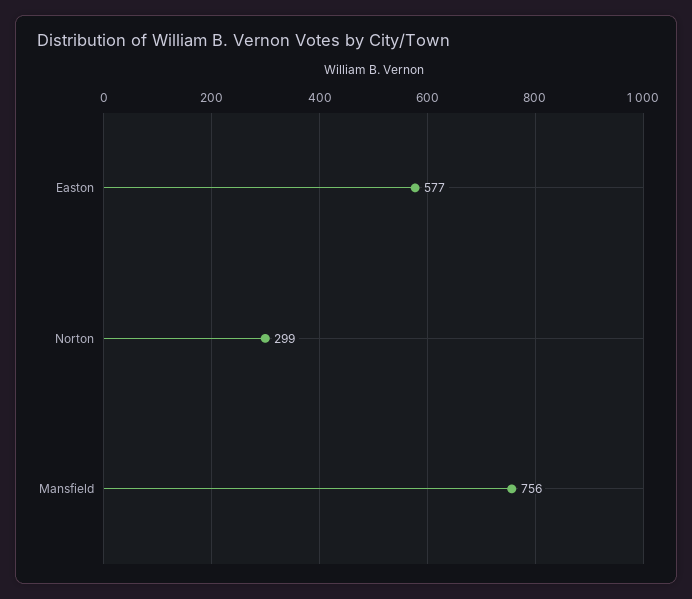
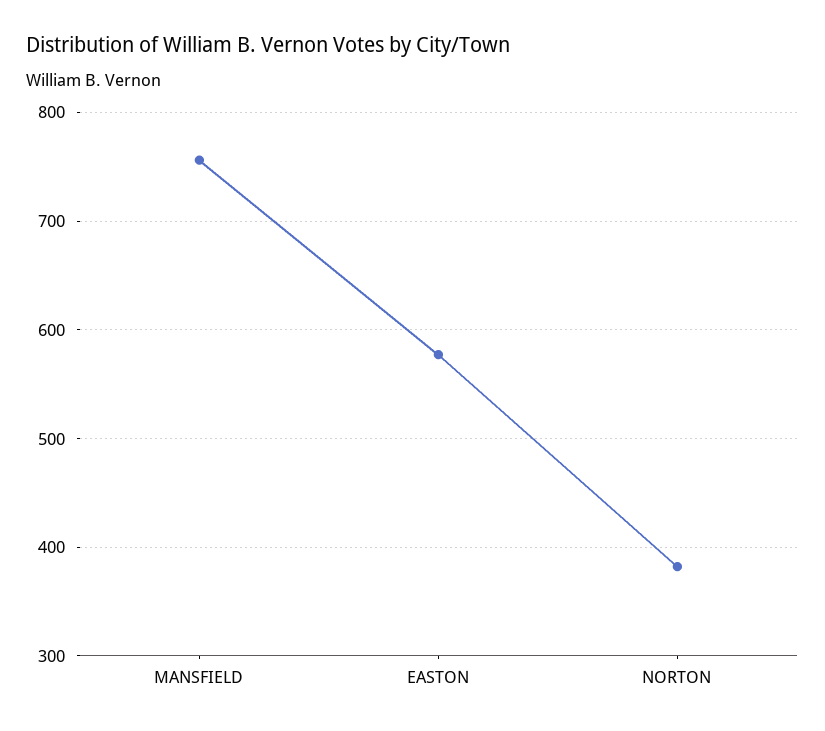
Norton: 299 -> 380

